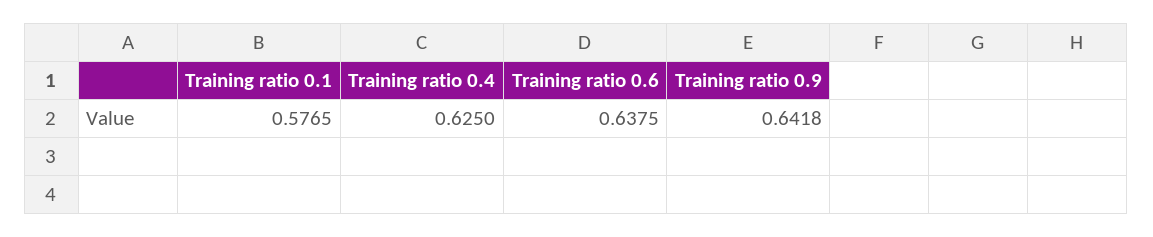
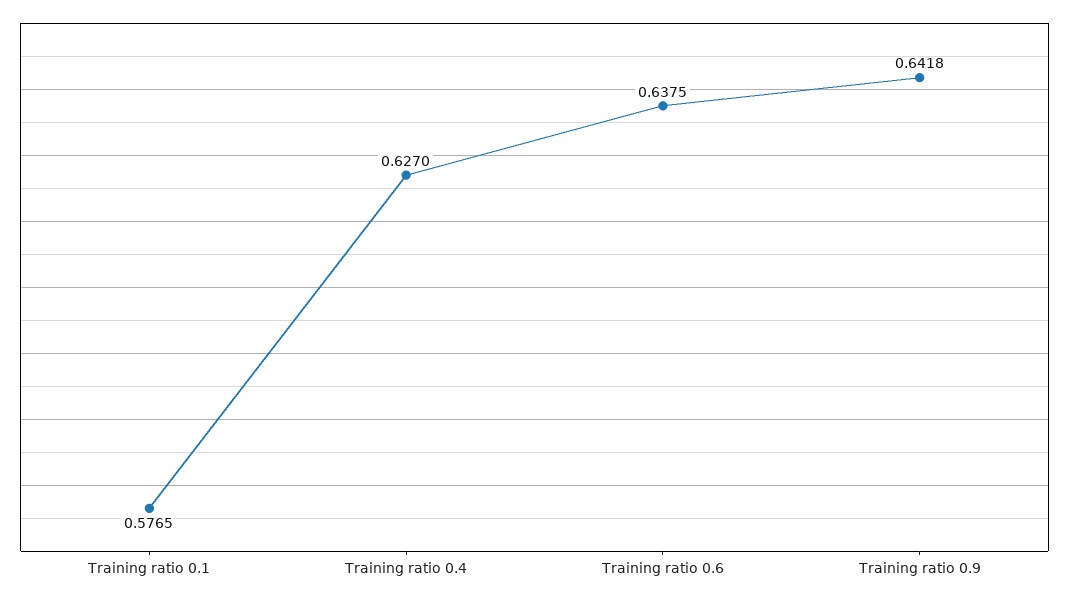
Training ratio 0.4: 0.625 -> 0.627

